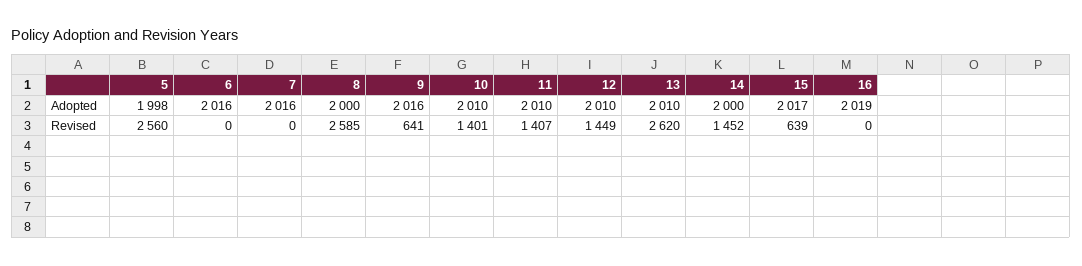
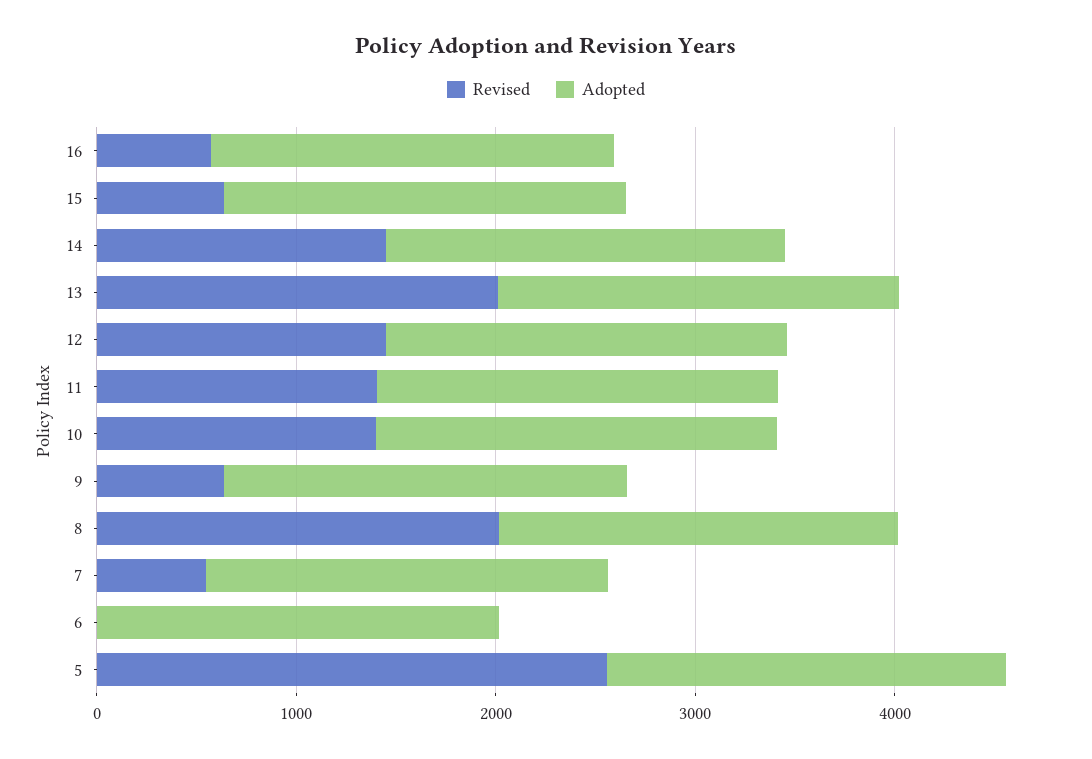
Revised, 7: 0 -> 600
Revised, 8: 2585 -> 2000
Revised, 13: 2620 -> 2000
Revised, 16: 0 -> 600

